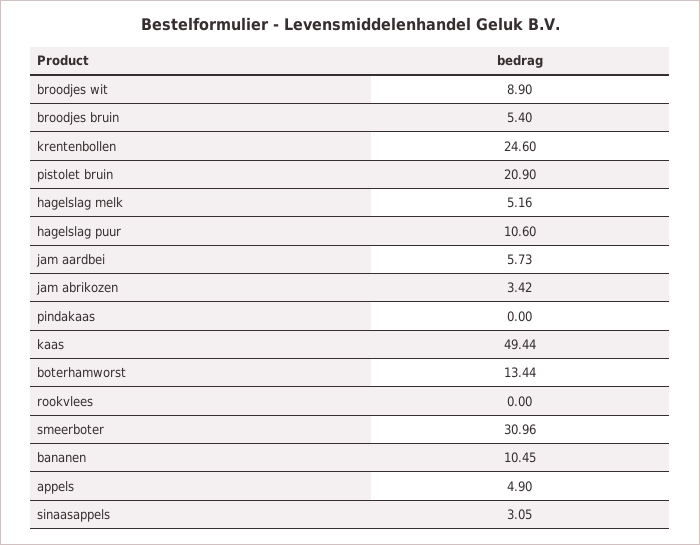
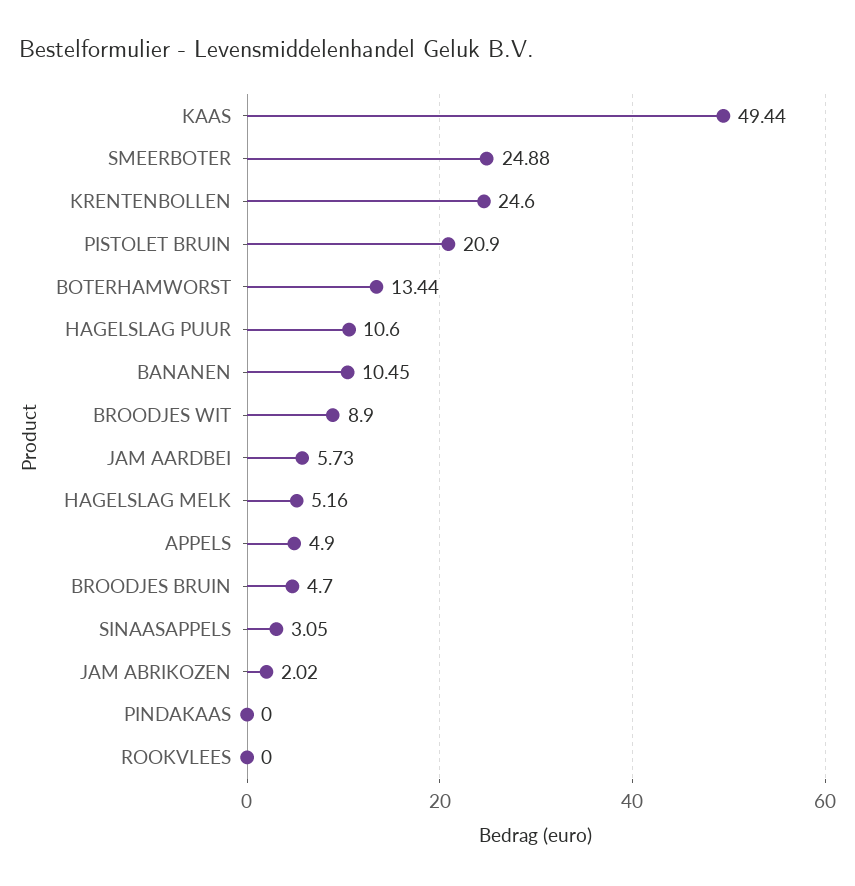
broodjes bruin: 5.4 -> 4.7
jam abrikozen: 3.42 -> 2.02
smeerboter: 30.96 -> 24.88

